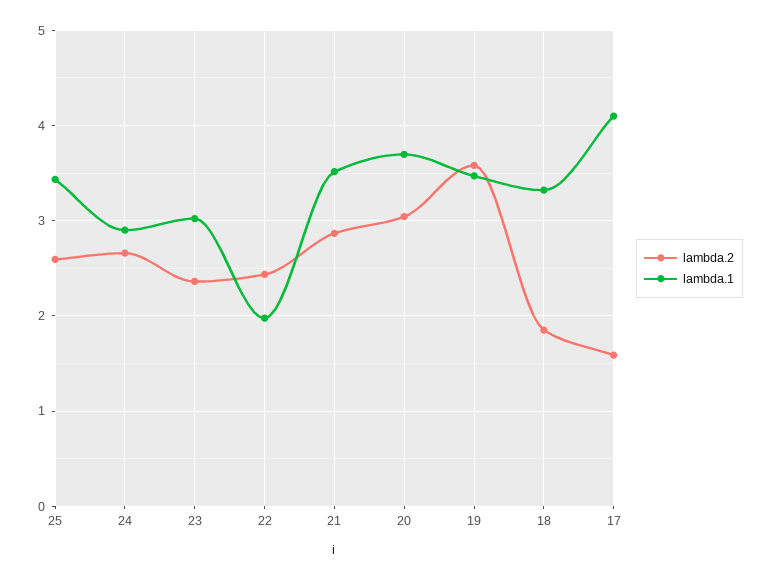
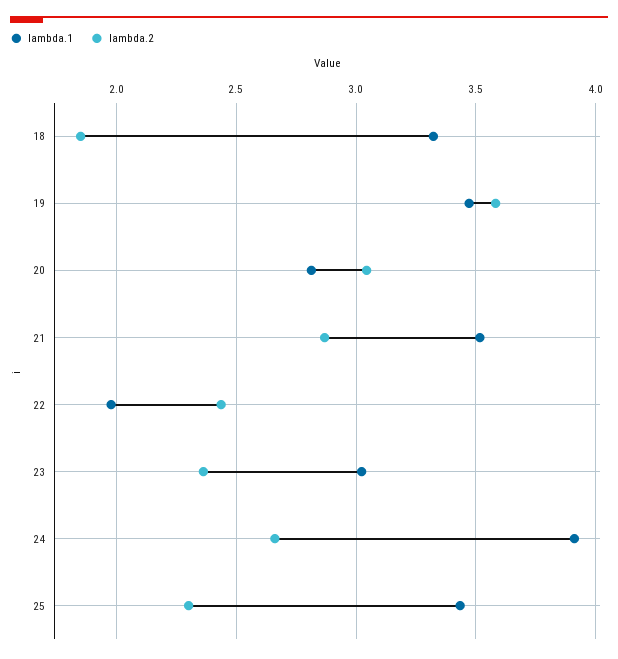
lambda.2, 25: 2.6 -> 2.3
lambda.1, 24: 2.9 -> 3.9
lambda.1, 20: 3.7 -> 2.8
lambda.2, 17: 1.6 -> none
lambda.1, 17: 4.1 -> none

